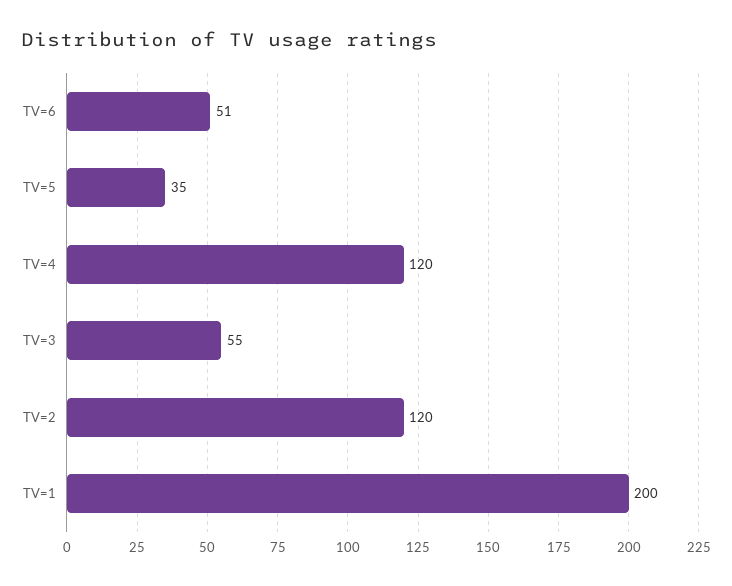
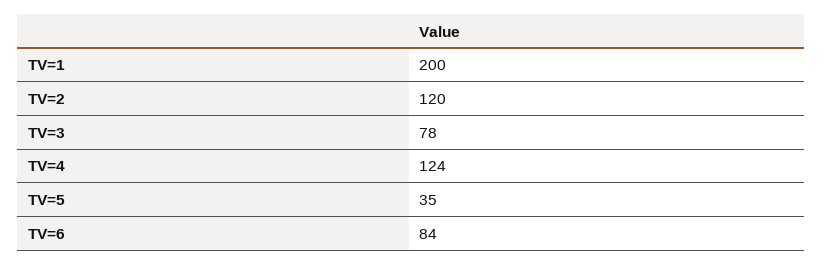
TV=6: 51 -> 84
TV=4: 120 -> 124
TV=3: 55 -> 78

